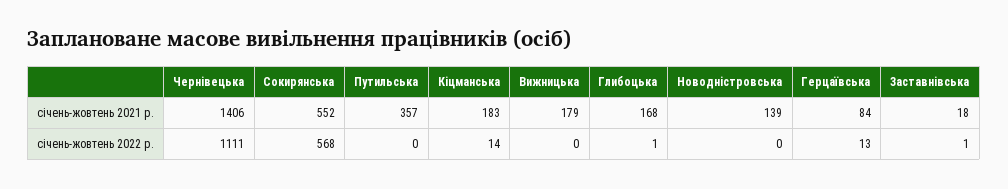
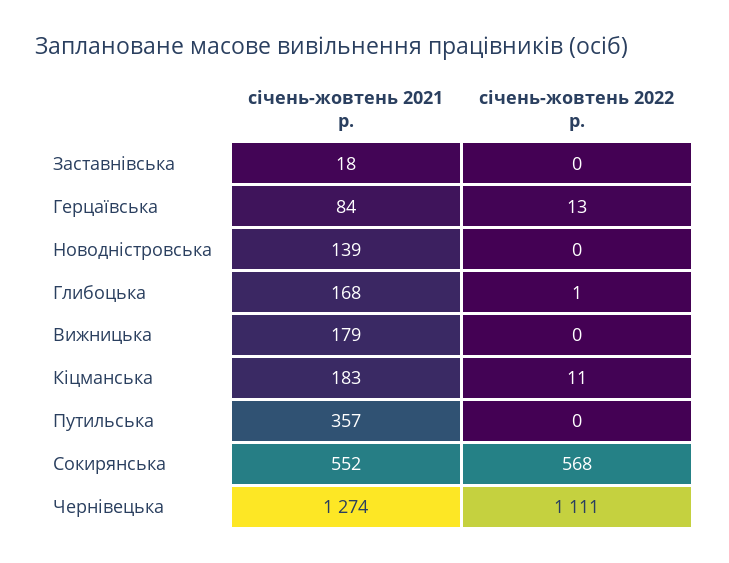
Чернівецька, січень-жовтень 2021 р.: 1406 -> 1274
Кіцманська, січень-жовтень 2022 р.: 14 -> 11
Заставнівська, січень-жовтень 2022 р.: 1 -> 0

